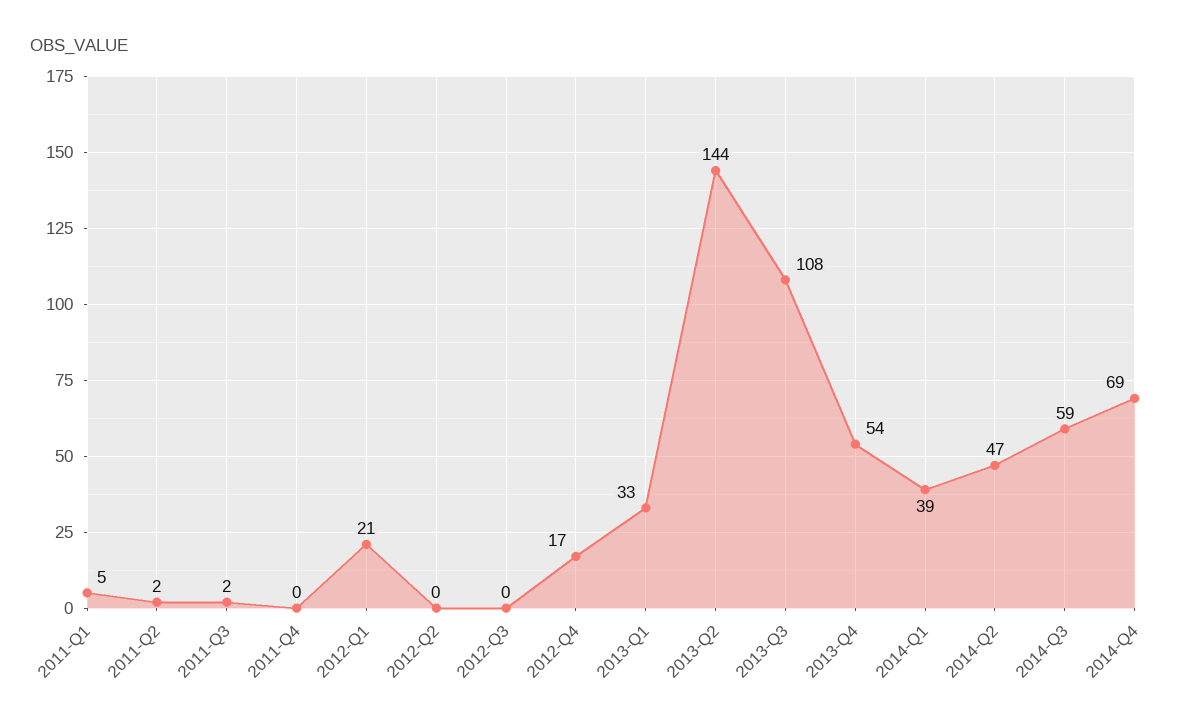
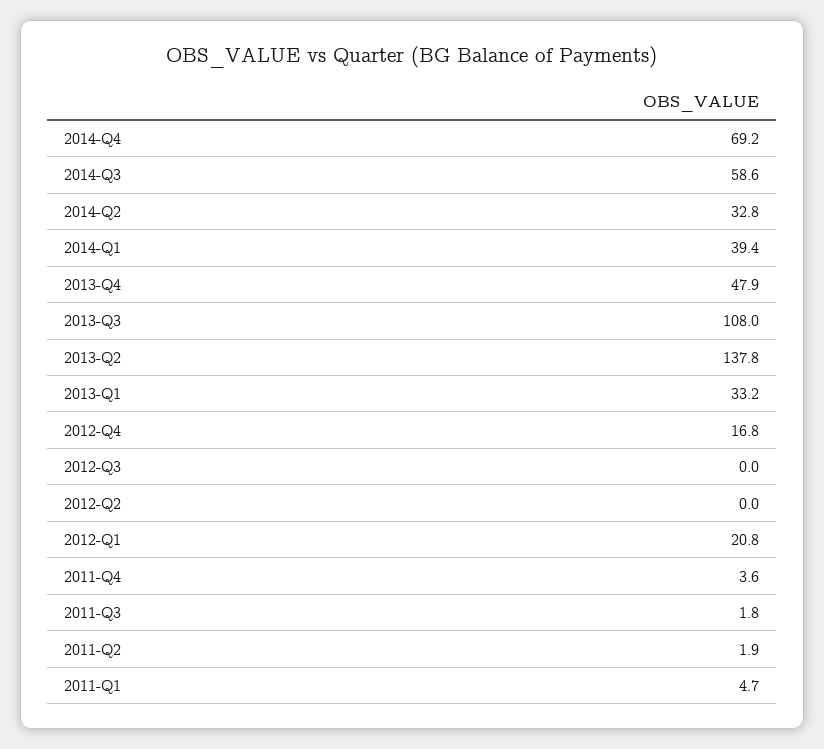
2011-Q4: 0 -> 3.6
2013-Q2: 144 -> 137.8
2013-Q4: 54 -> 47.9
2014-Q2: 47 -> 32.8

